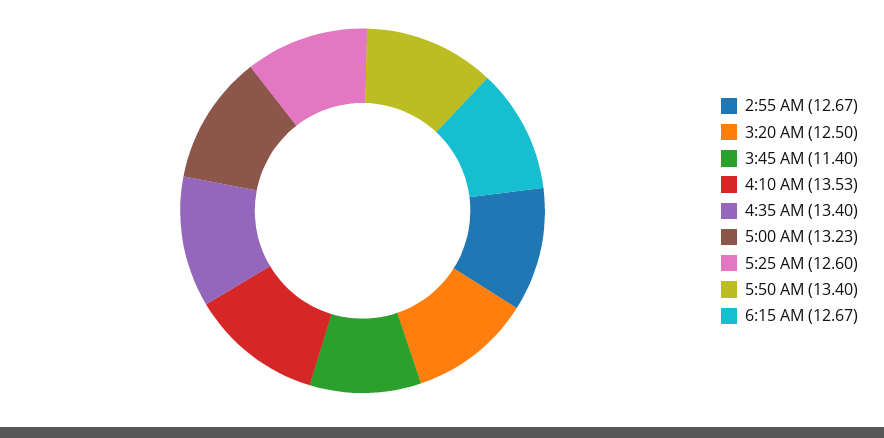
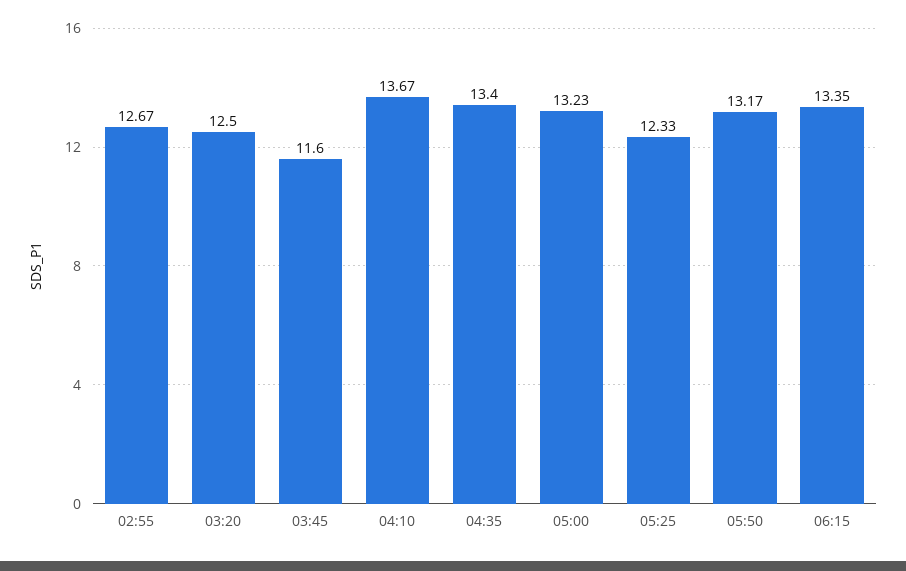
3:45 AM: 11.4 -> 11.6
4:10 AM: 13.53 -> 13.67
5:25 AM: 12.6 -> 12.33
5:50 AM: 13.4 -> 13.17
6:15 AM: 12.67 -> 13.35

